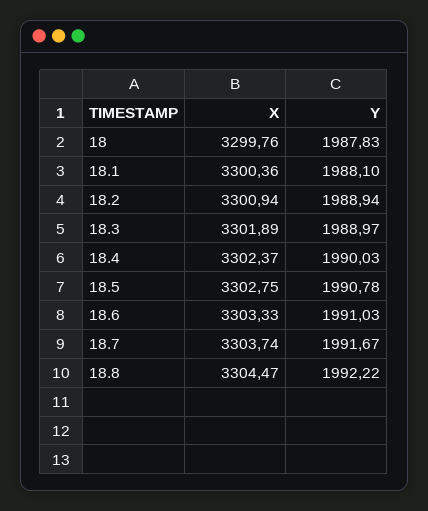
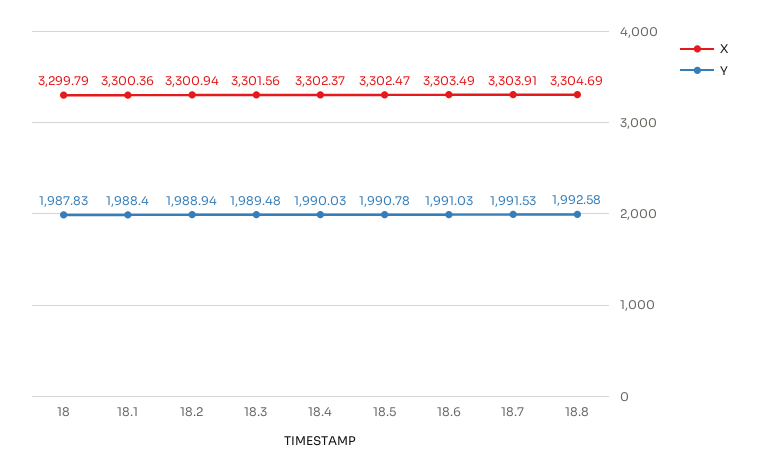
X, 18: 3299.76 -> 3299.79
Y, 18.1: 1988.1 -> 1988.4
X, 18.3: 3301.89 -> 3301.56
Y, 18.3: 1988.97 -> 1989.48
X, 18.5: 3302.75 -> 3302.47
X, 18.6: 3303.33 -> 3303.49
X, 18.7: 3303.74 -> 3303.91
Y, 18.7: 1991.67 -> 1991.53
X, 18.8: 3304.47 -> 3304.69
Y, 18.8: 1992.22 -> 1992.58

